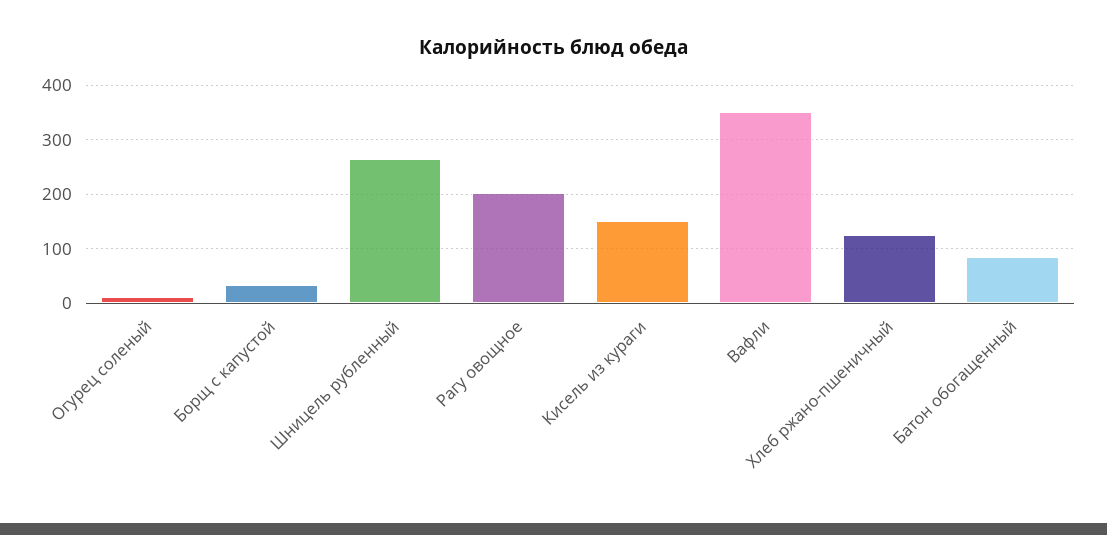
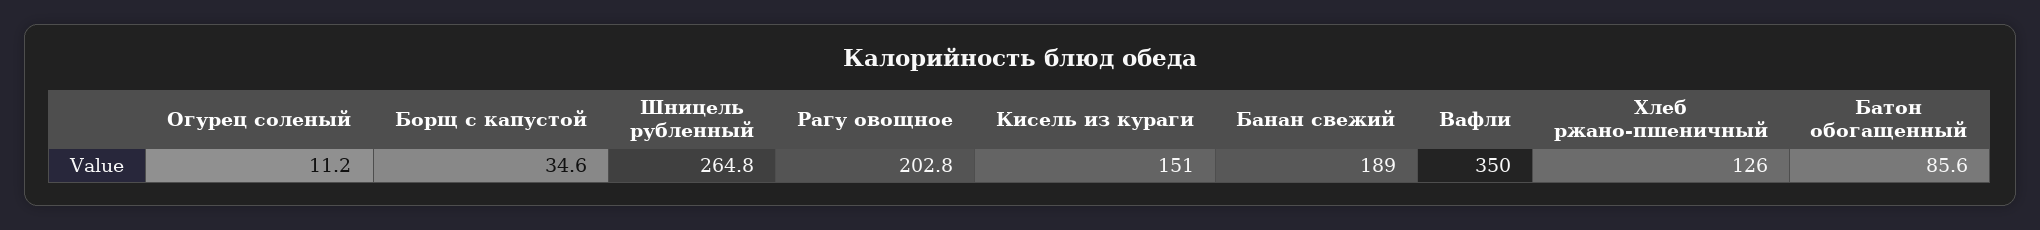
Банан свежий: none -> 189

